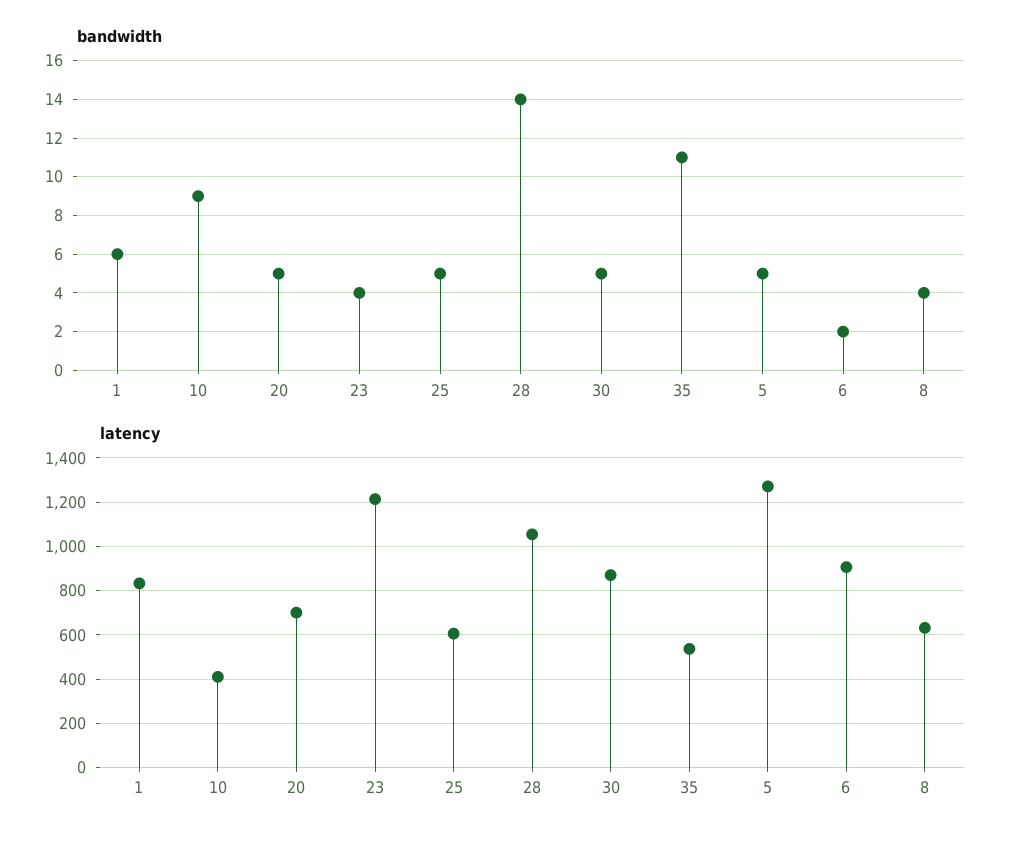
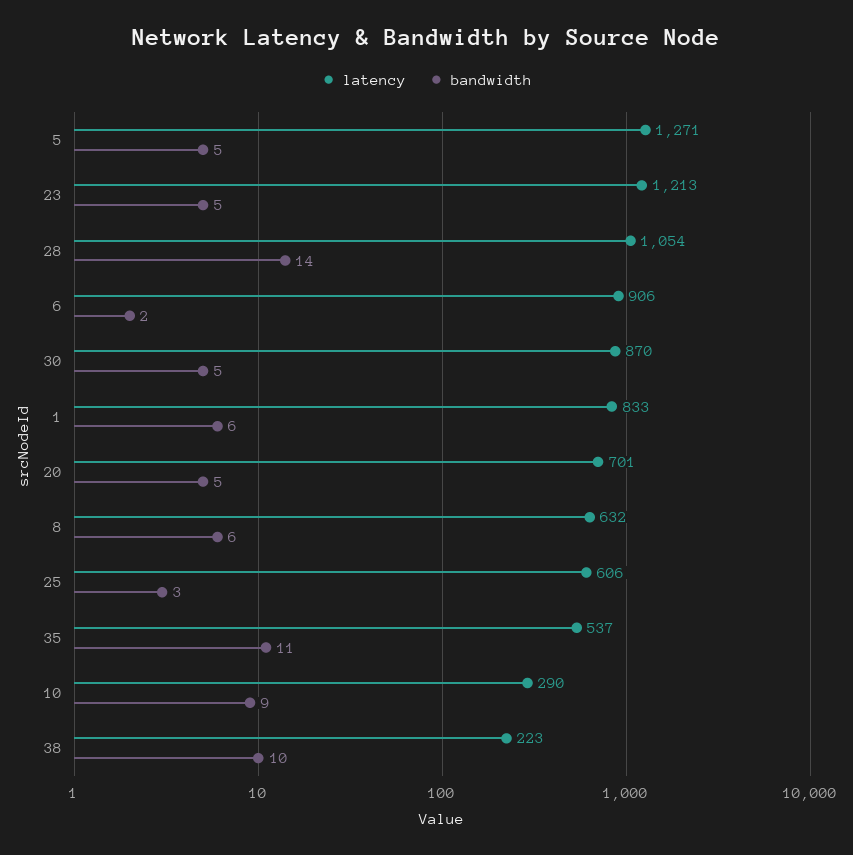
bandwidth, 23: 4 -> 5
bandwidth, 25: 5 -> 3
bandwidth, 8: 4 -> 6
latency, 10: 400 -> 290
latency, 38: none -> 223
bandwidth, 38: none -> 10

